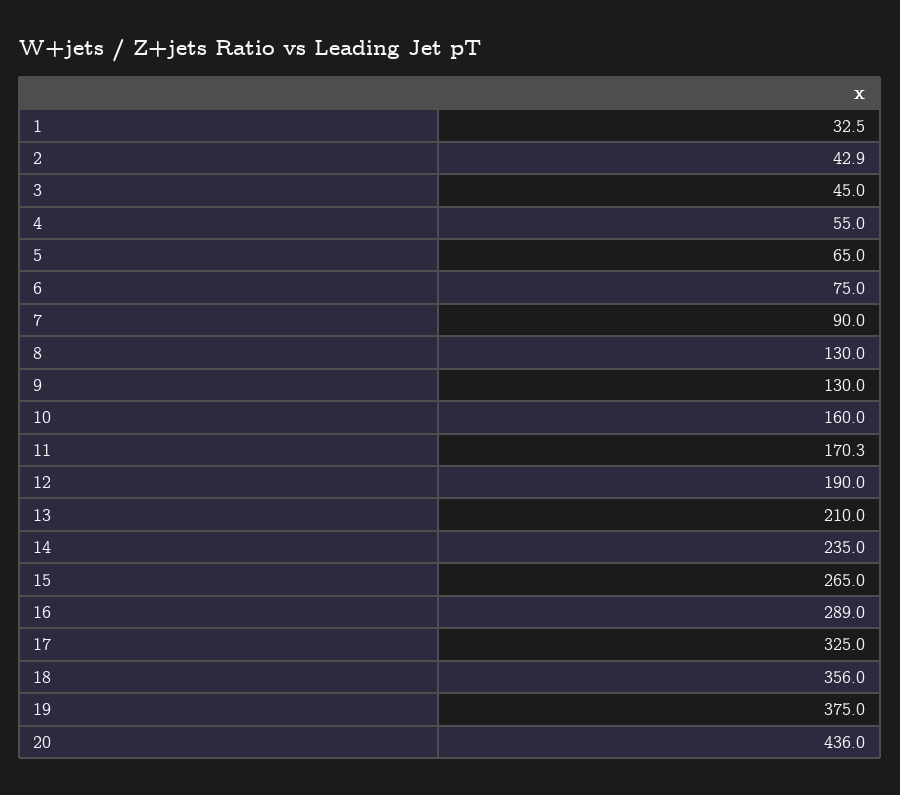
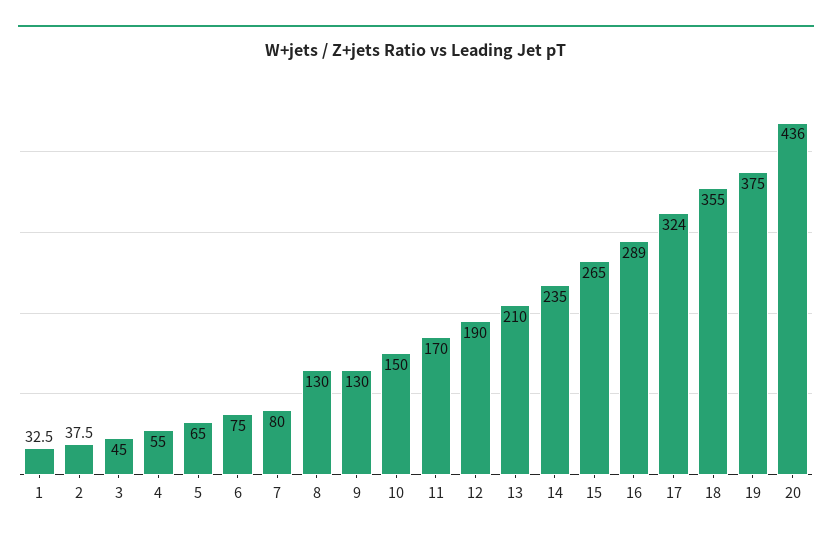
2: 42.9 -> 37.5
7: 90 -> 80
10: 160 -> 150
11: 170.3 -> 170
17: 325 -> 324
18: 356 -> 355

